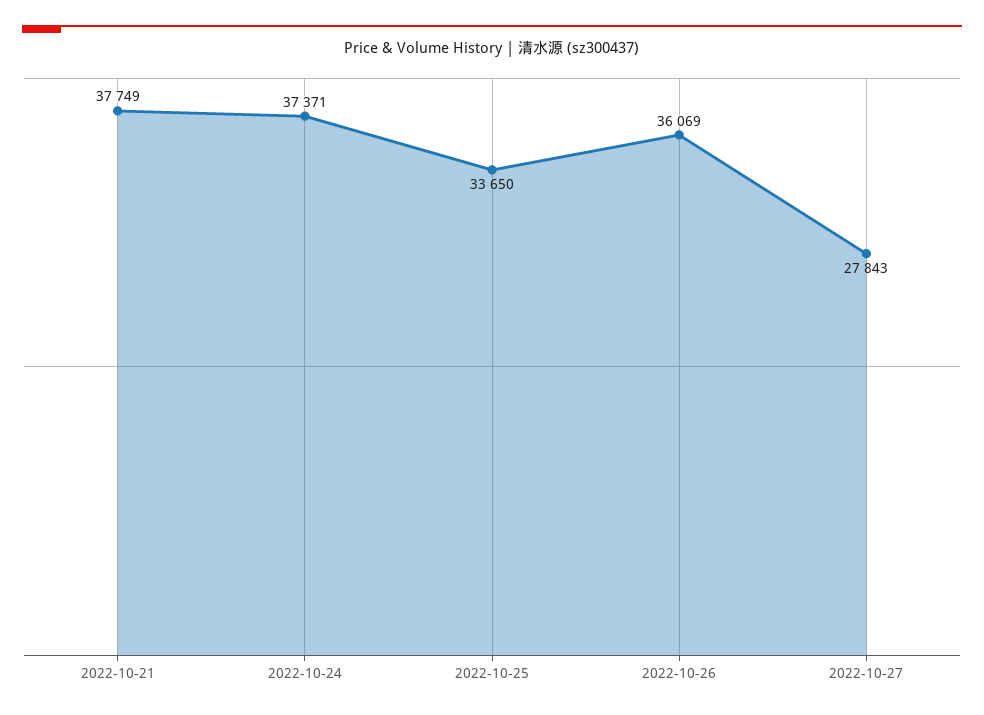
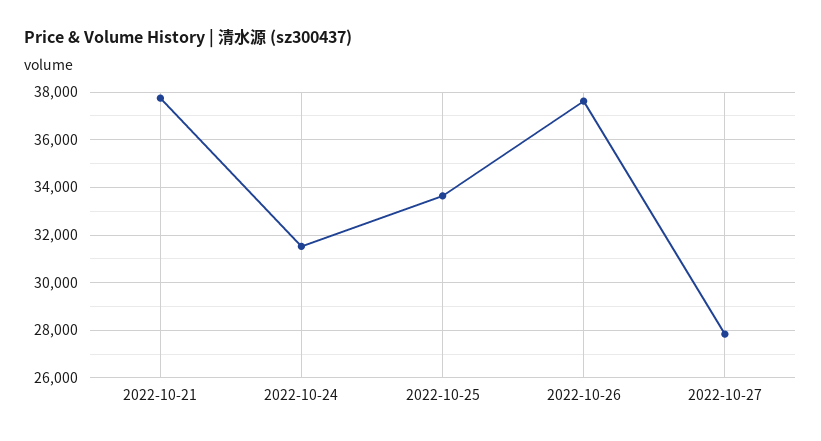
2022-10-24: 37371 -> 31500
2022-10-26: 36069 -> 37500

